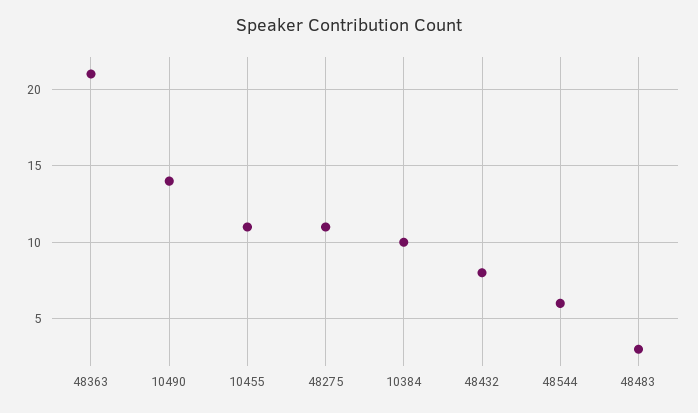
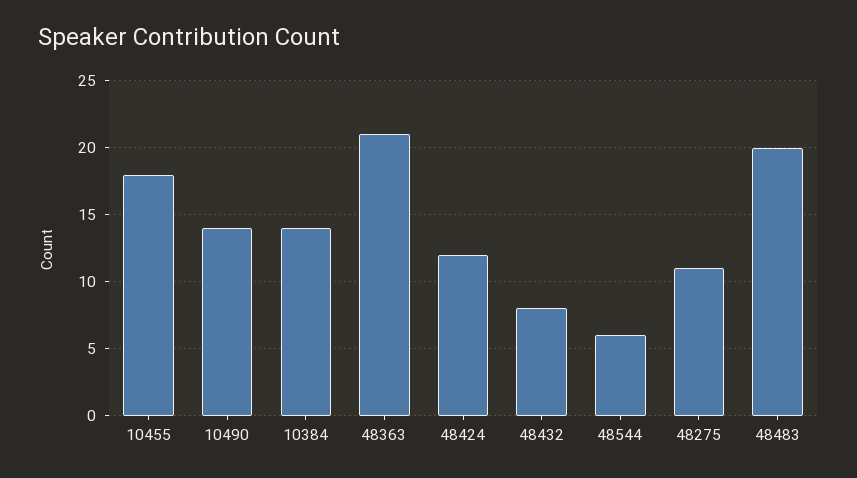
10455: 11 -> 18
10384: 10 -> 14
48483: 3 -> 20
48424: none -> 12

